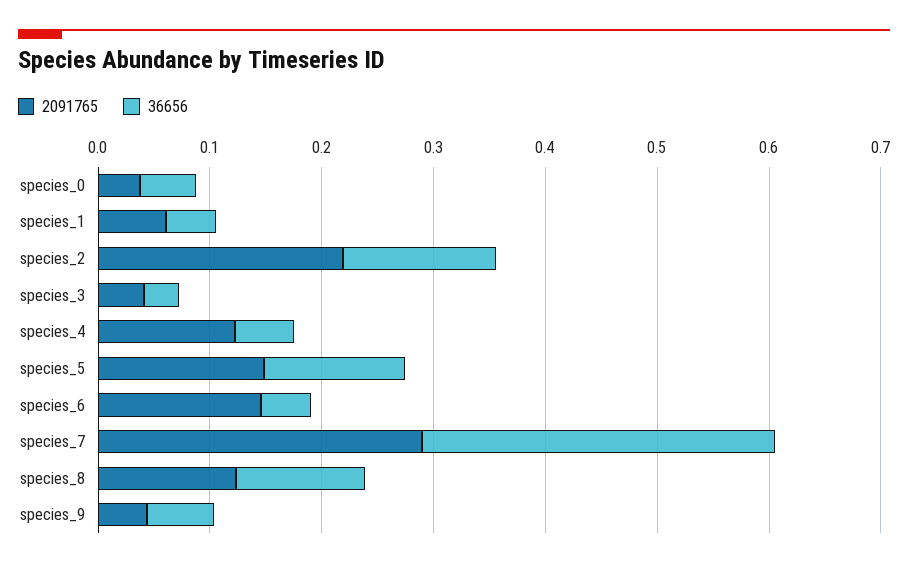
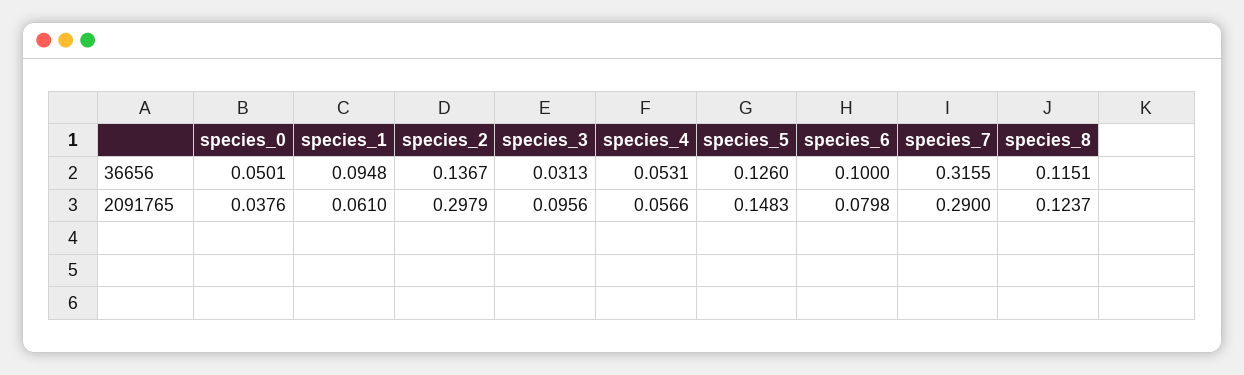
36656, species_1: 0.04 -> 0.0948
2091765, species_2: 0.22 -> 0.2979
2091765, species_3: 0.04 -> 0.0956
2091765, species_4: 0.12 -> 0.0566
2091765, species_6: 0.14 -> 0.0798
36656, species_6: 0.04 -> 0.1
2091765, species_9: 0.04 -> none
36656, species_9: 0.06 -> none

